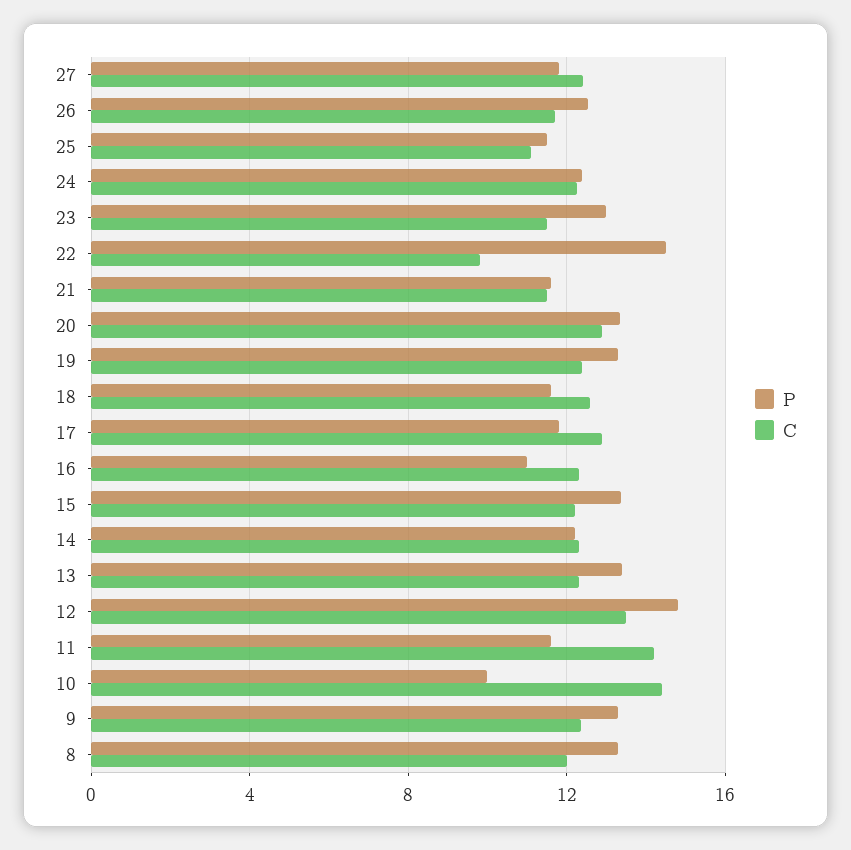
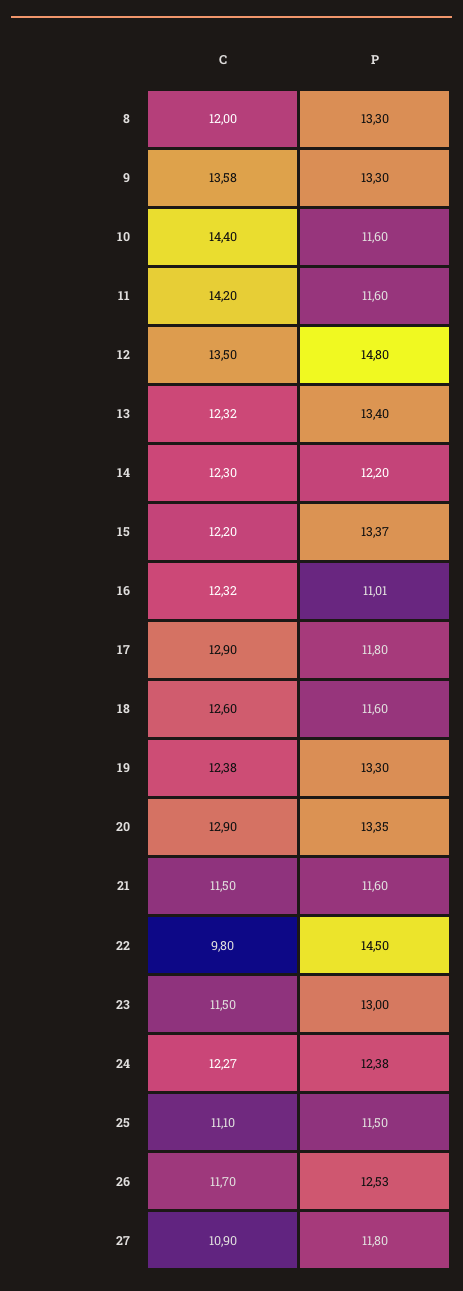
C, 27: 12.5 -> 10.9
P, 10: 10 -> 11.6
C, 9: 12.5 -> 13.58

